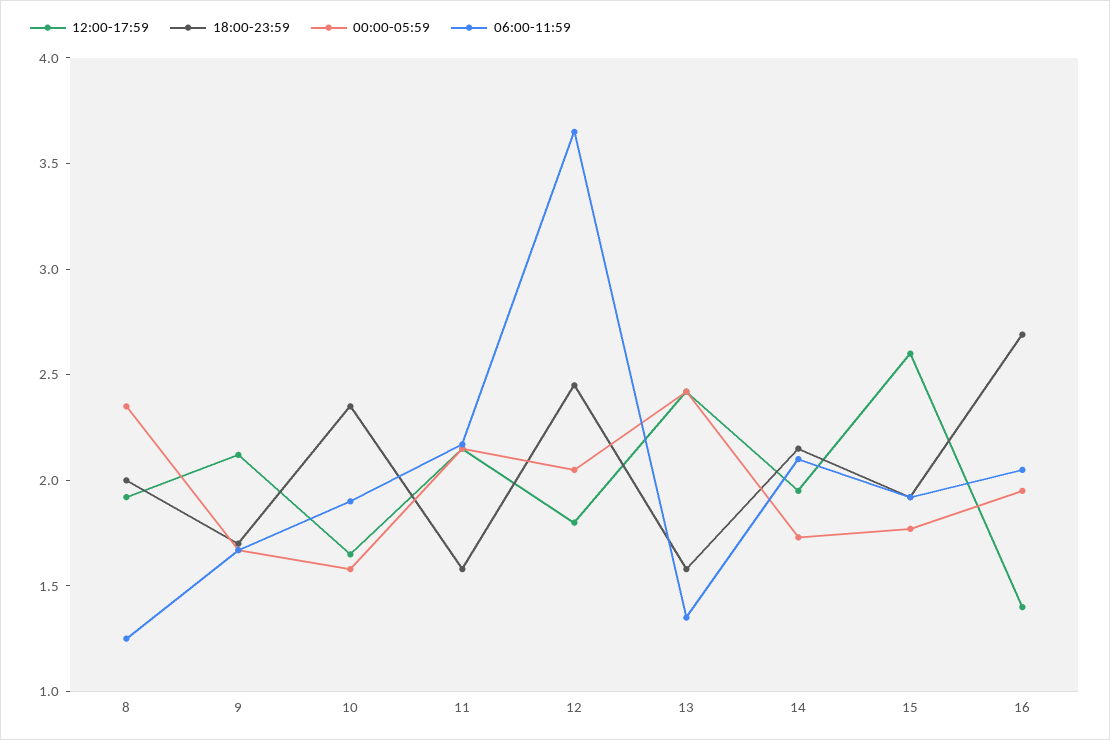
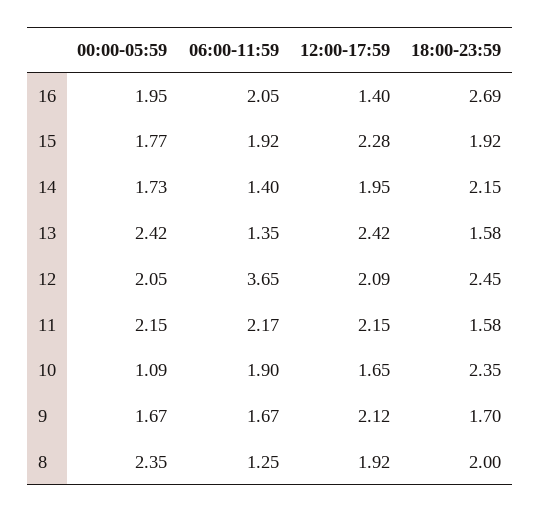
00:00-05:59, 10: 1.6 -> 1.09
12:00-17:59, 12: 1.8 -> 2.09
06:00-11:59, 14: 2.1 -> 1.4
12:00-17:59, 15: 2.6 -> 2.28

